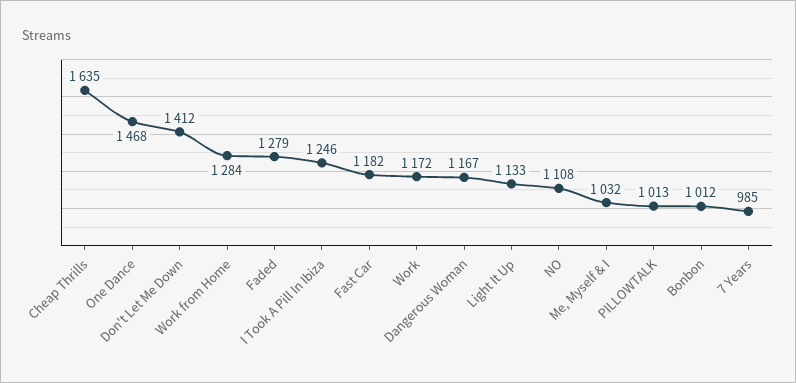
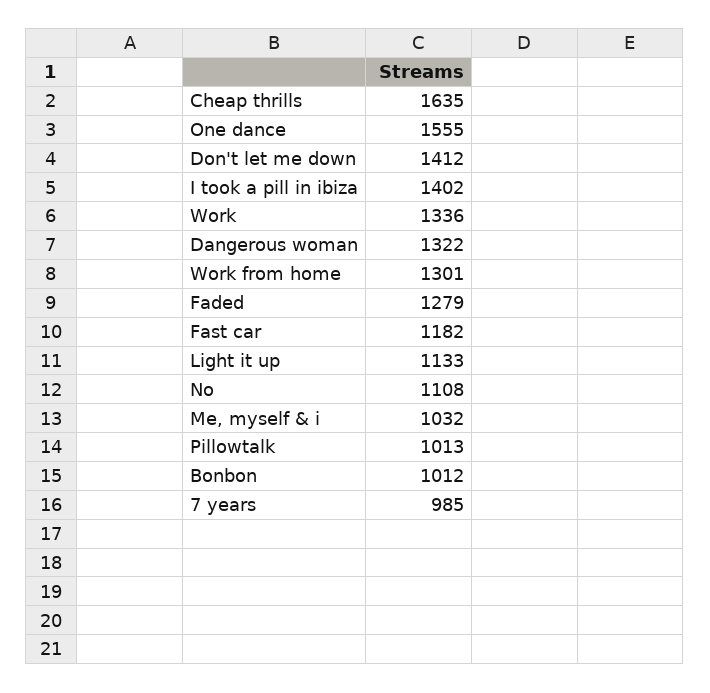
One Dance: 1468 -> 1555
Work from Home: 1284 -> 1301
I Took A Pill In Ibiza: 1246 -> 1402
Work: 1172 -> 1336
Dangerous Woman: 1167 -> 1322

